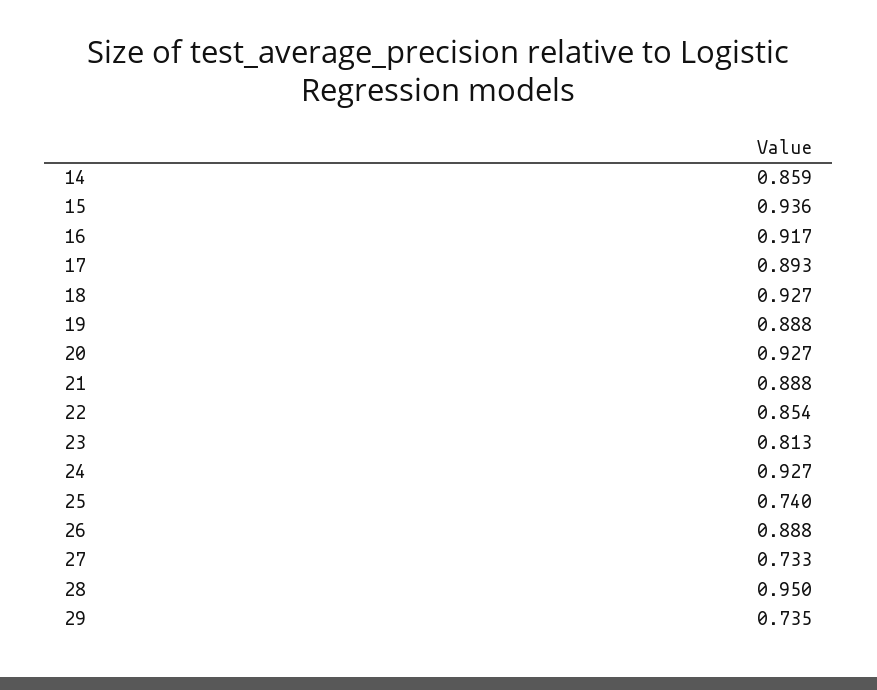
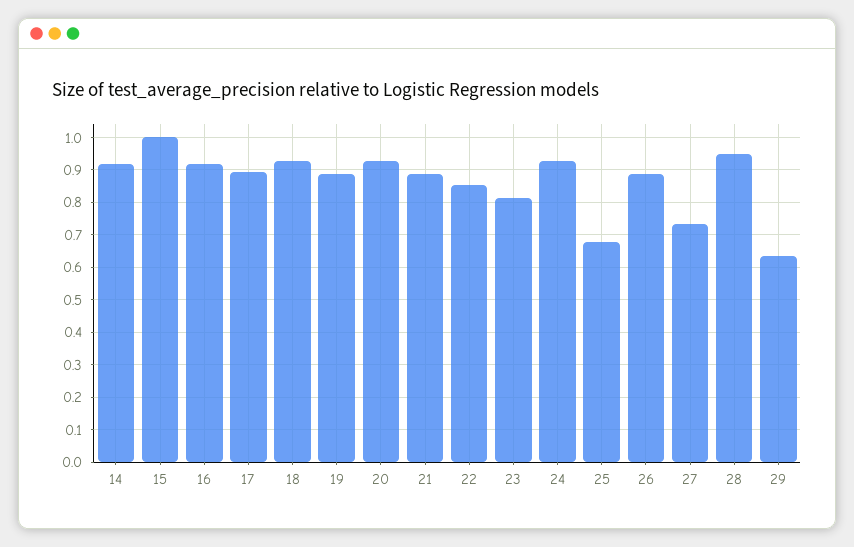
14: 0.859 -> 0.92
15: 0.936 -> 1
25: 0.74 -> 0.68
29: 0.735 -> 0.64

